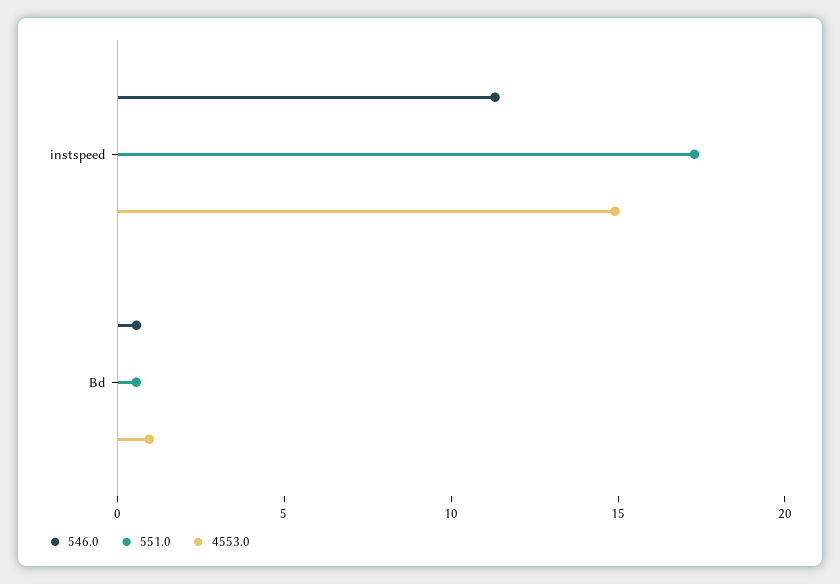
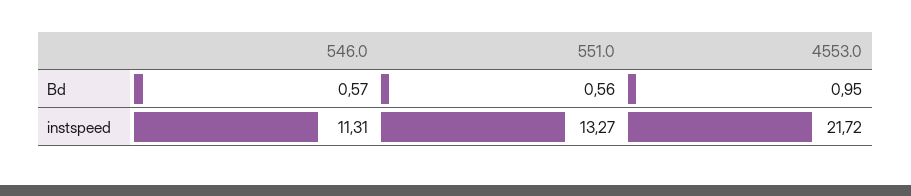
551.0, instspeed: 17 -> 13.27
4553.0, instspeed: 15 -> 21.72

